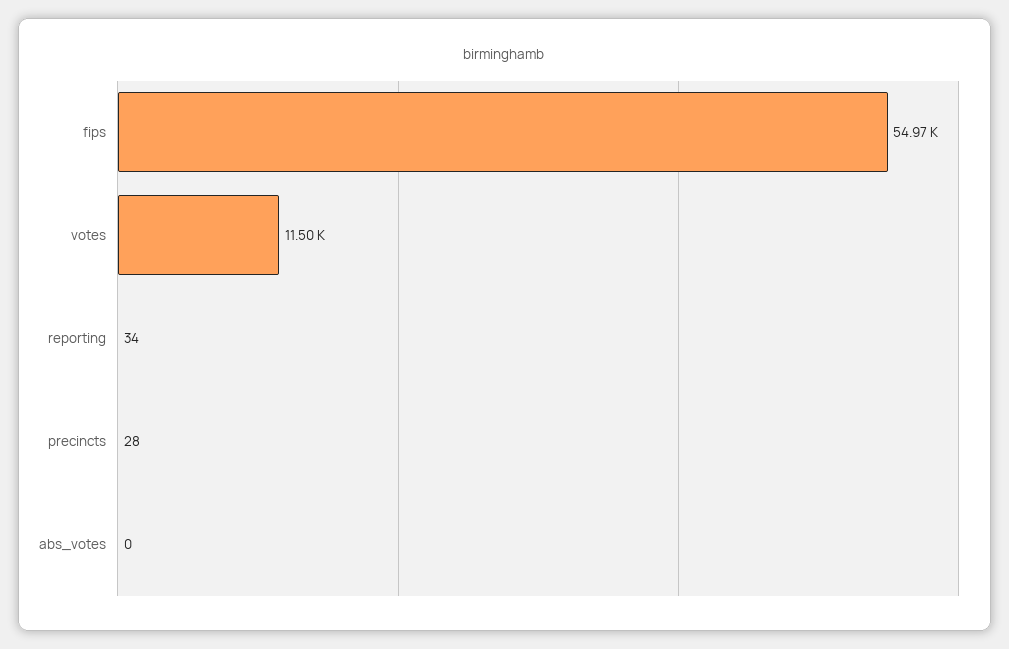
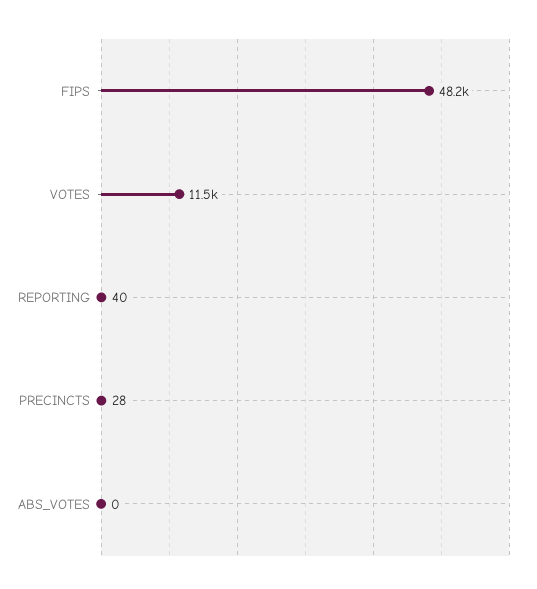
fips: 54970 -> 48200
reporting: 34 -> 40

